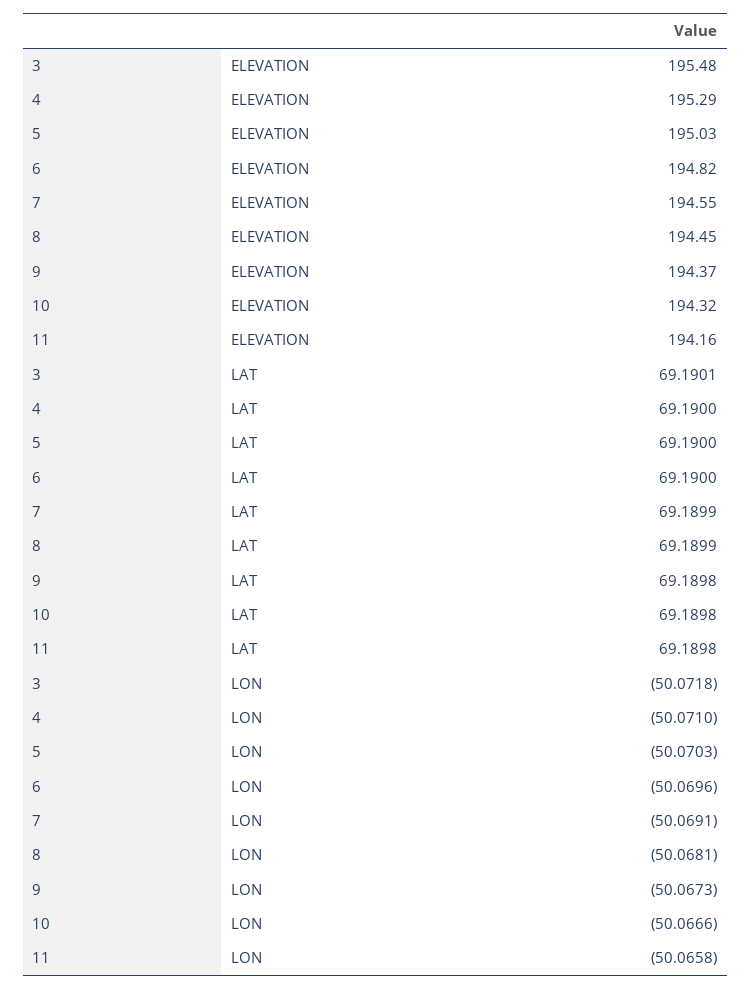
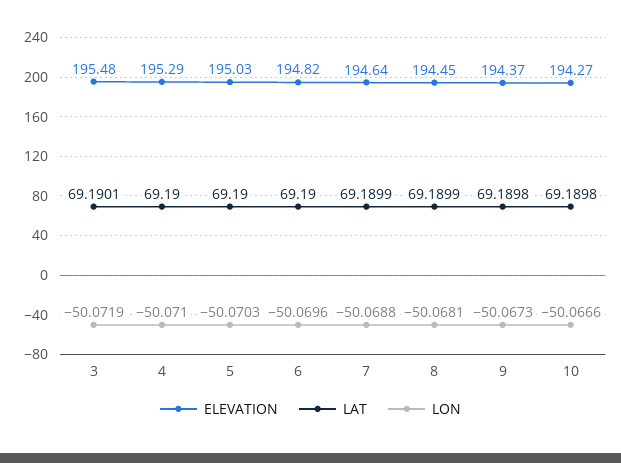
ELEVATION, 7: 194.55 -> 194.64
ELEVATION, 10: 194.32 -> 194.27
ELEVATION, 11: 194.16 -> none
LAT, 11: 69.1898 -> none
LON, 3: -50.0718 -> -50.0719
LON, 7: -50.0691 -> -50.0688
LON, 11: -50.0658 -> none

